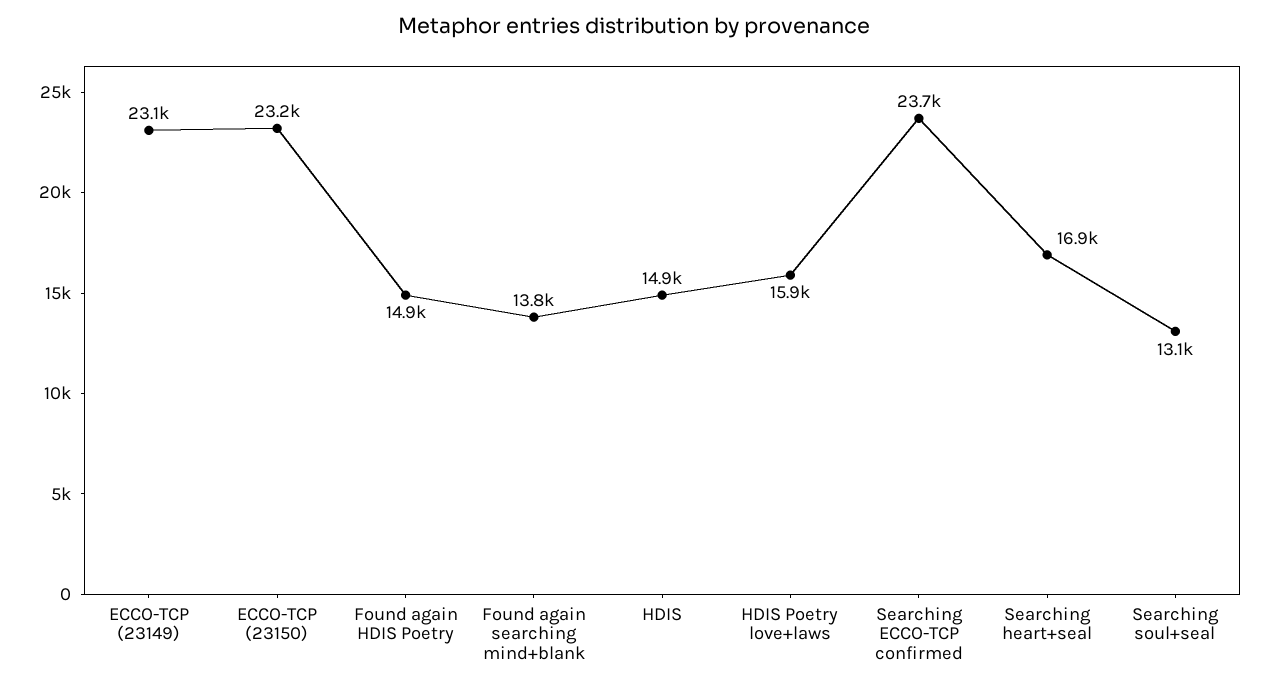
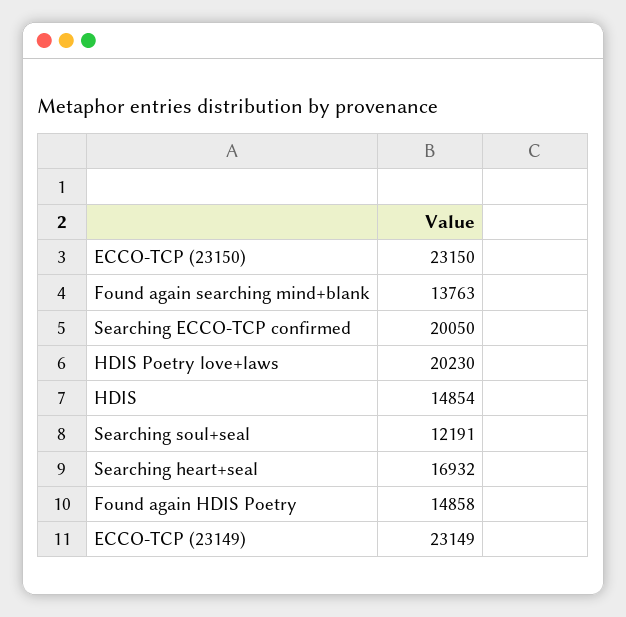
HDIS Poetry love+laws: 15900 -> 20230
Searching ECCO-TCP confirmed: 23700 -> 20050
Searching soul+seal: 13100 -> 12191

